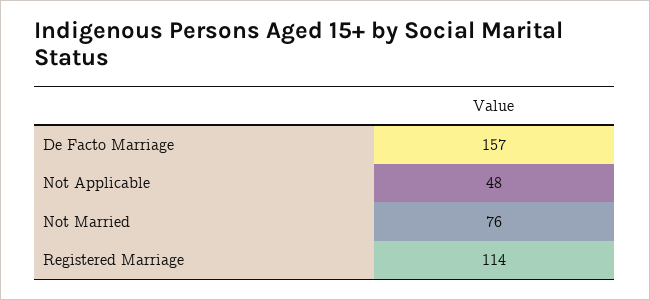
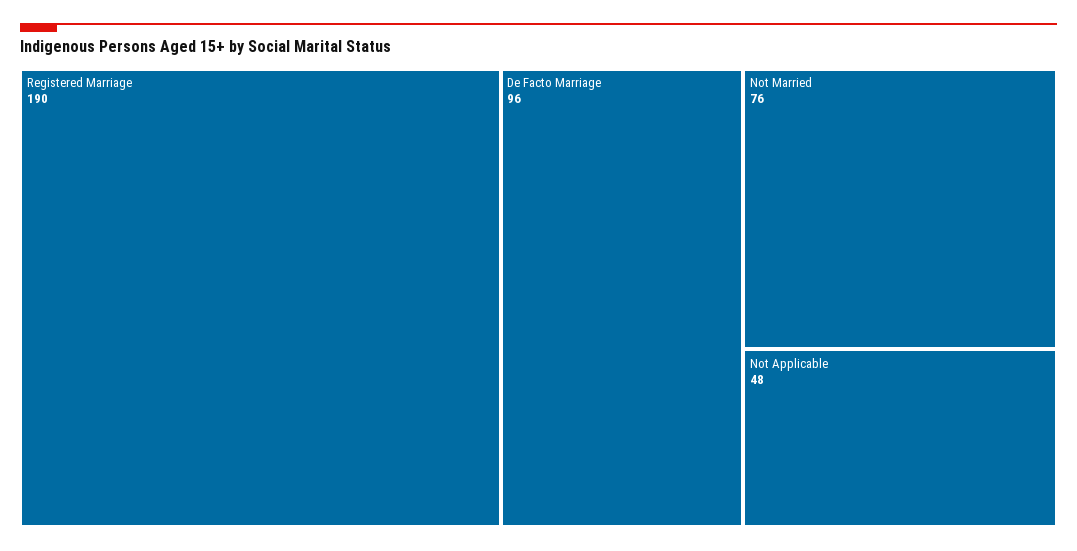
De Facto Marriage: 157 -> 96
Registered Marriage: 114 -> 190

